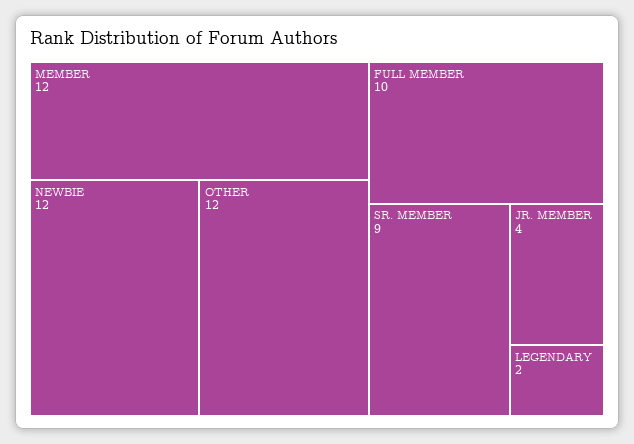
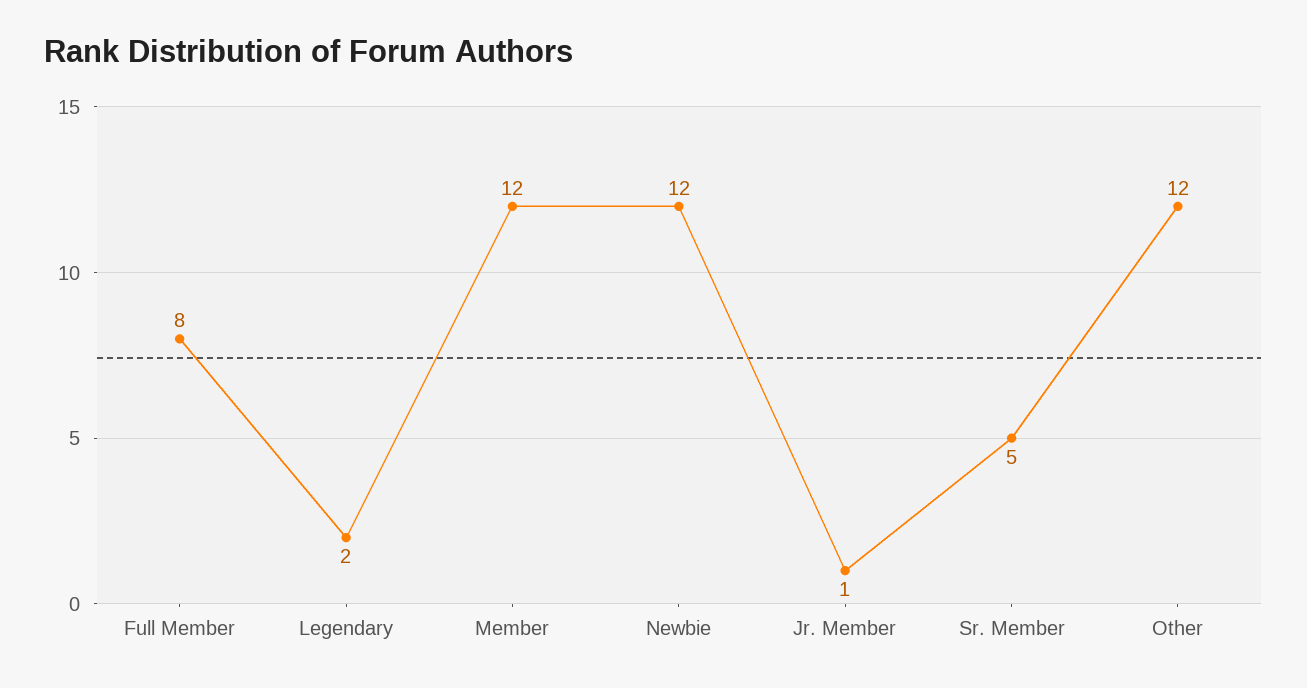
FULL MEMBER: 10 -> 8
SR. MEMBER: 9 -> 5
JR. MEMBER: 4 -> 1

